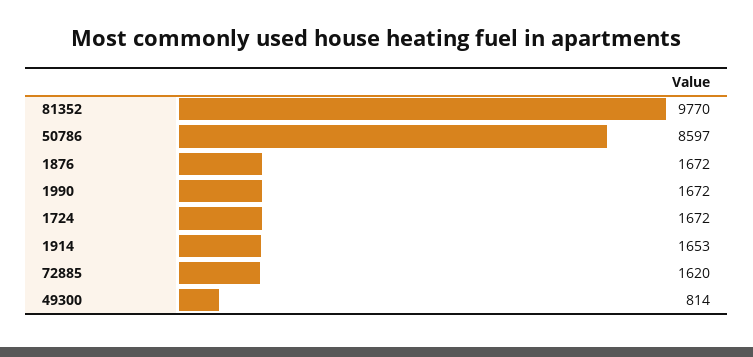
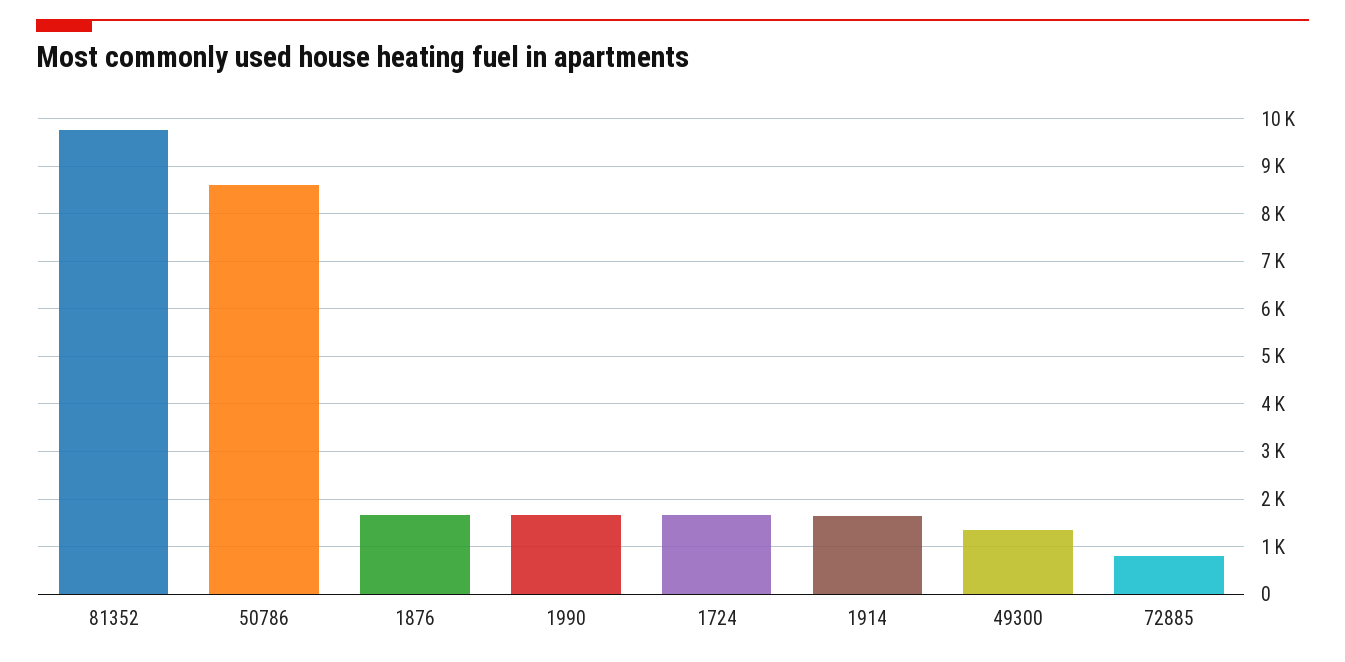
72885: 1620 -> 800
49300: 814 -> 1400

